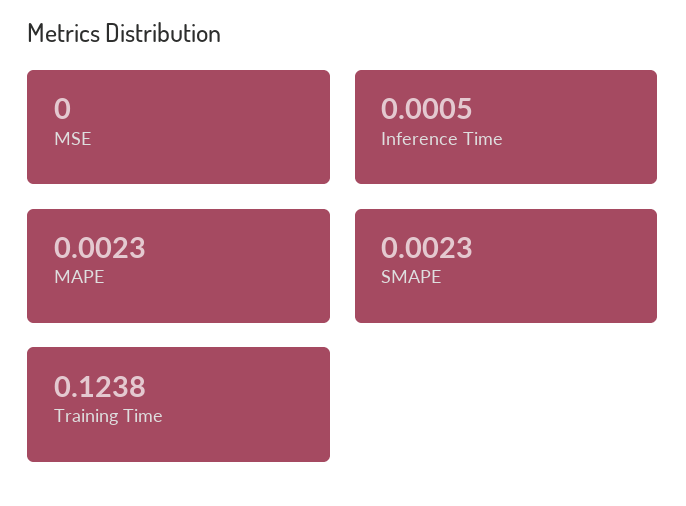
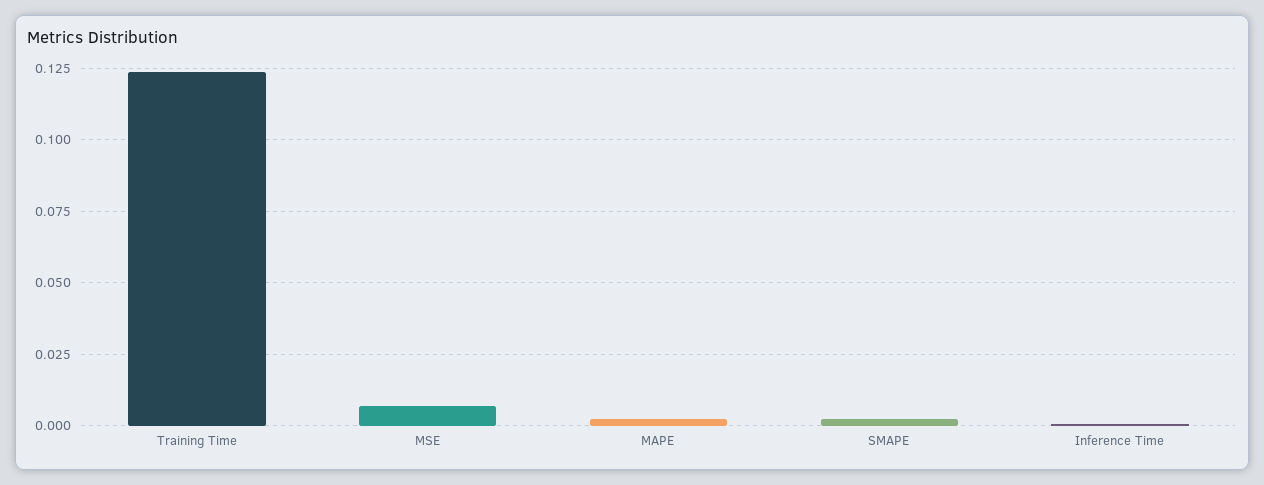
MSE: 0 -> 0.0075

